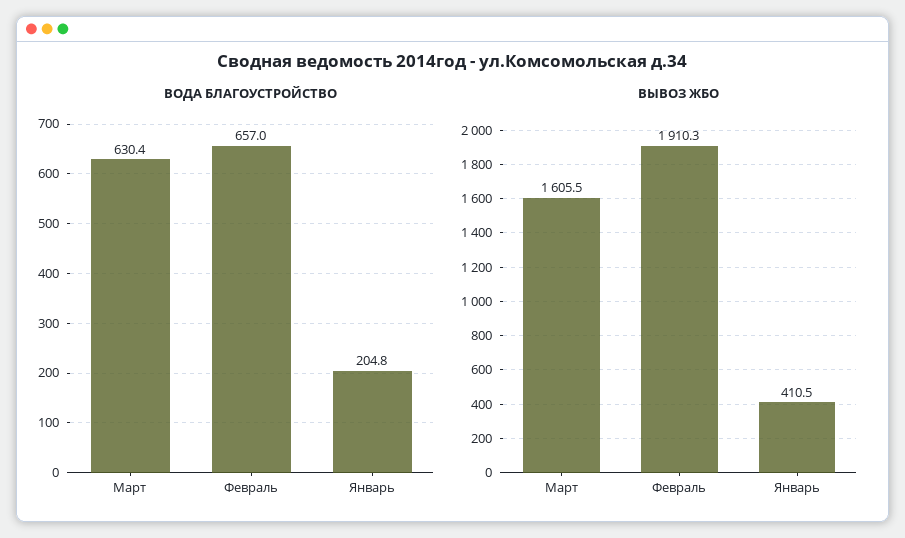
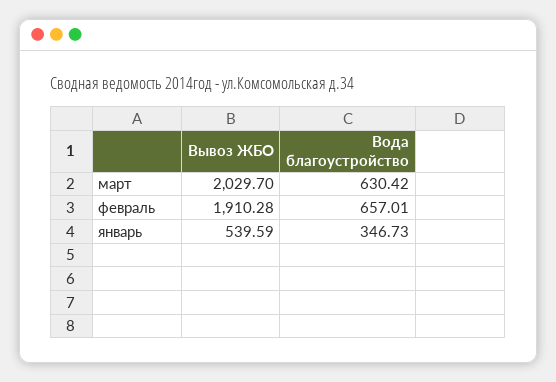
ВОДА БЛАГОУСТРОЙСТВО, Январь: 204.8 -> 346.73
ВЫВОЗ ЖБО, Март: 1605.5 -> 2029.7
ВЫВОЗ ЖБО, Январь: 410.5 -> 539.59

